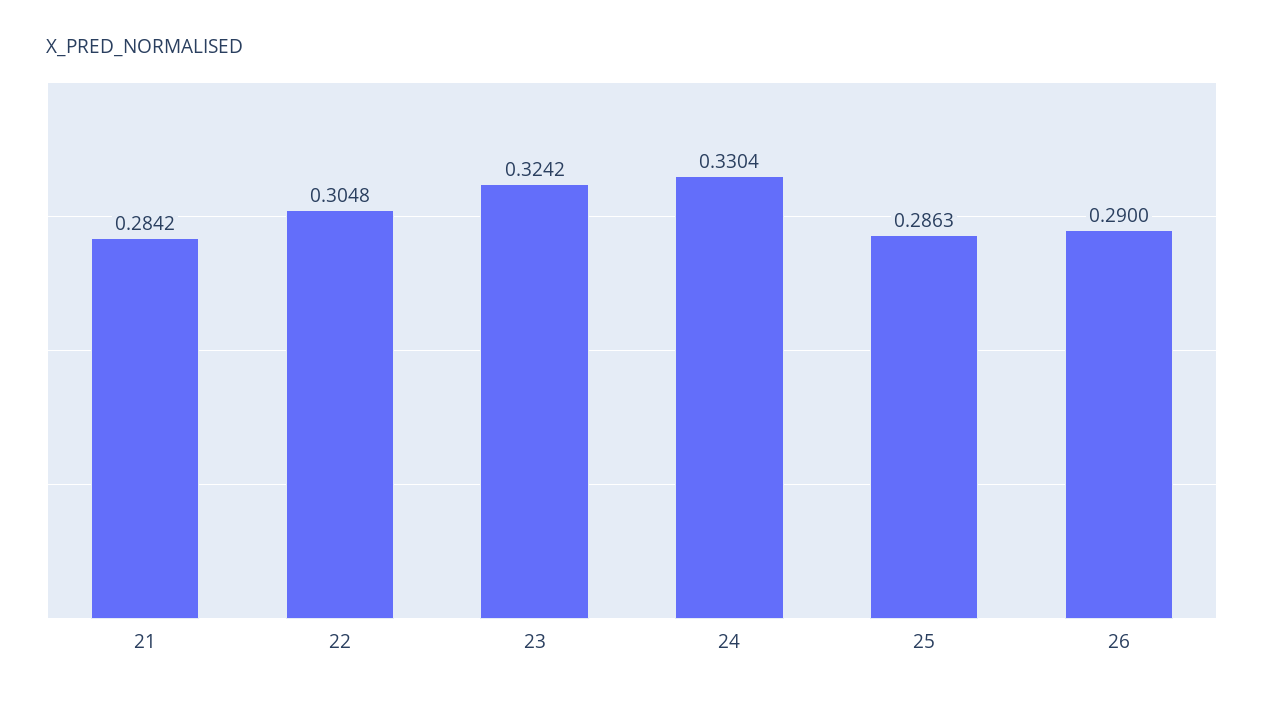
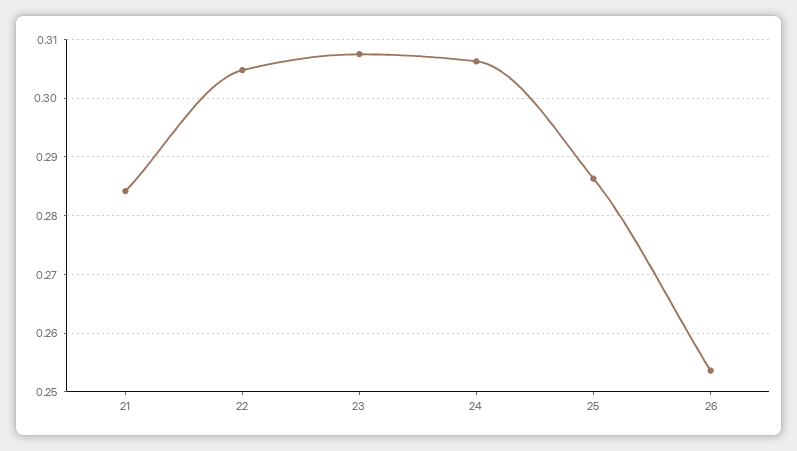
23: 0.3242 -> 0.308
24: 0.3304 -> 0.306
26: 0.29 -> 0.254

